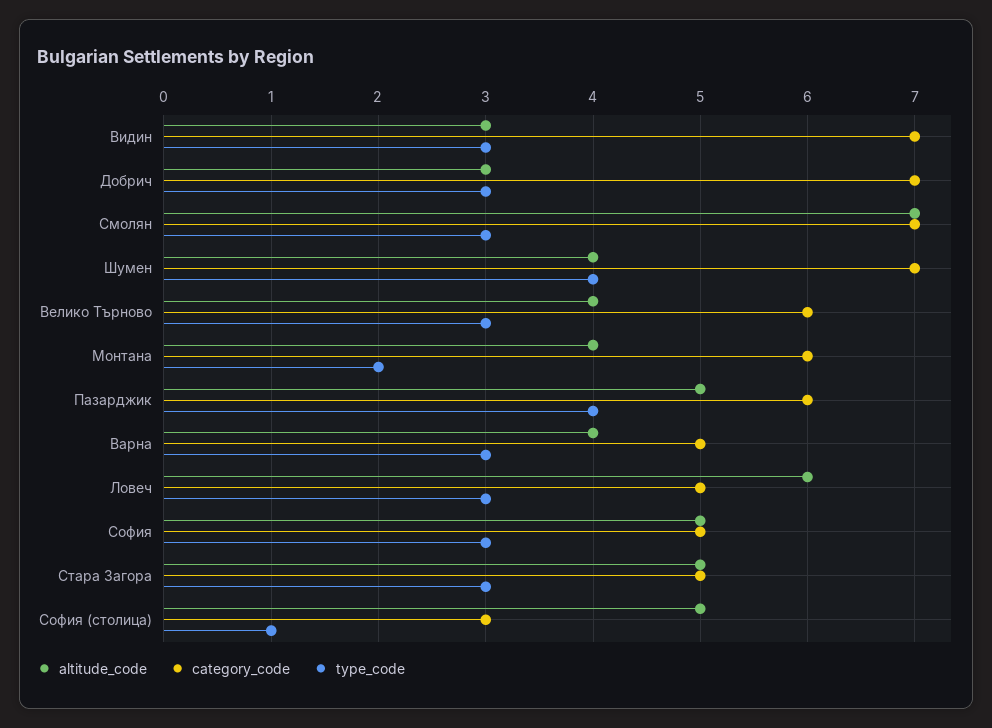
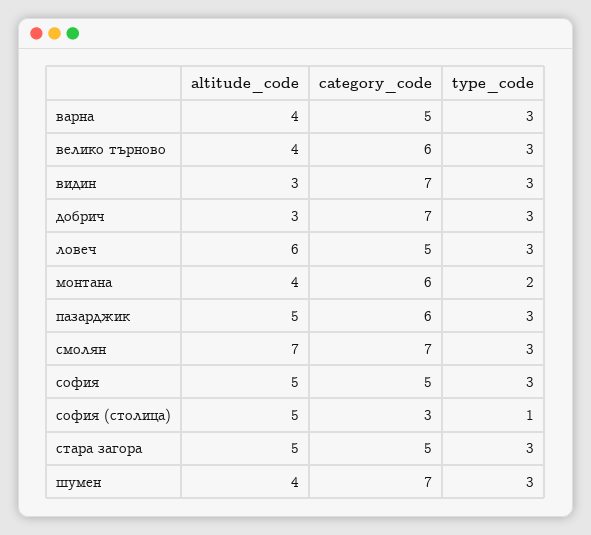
type_code, Шумен: 4 -> 3
type_code, Пазарджик: 4 -> 3

